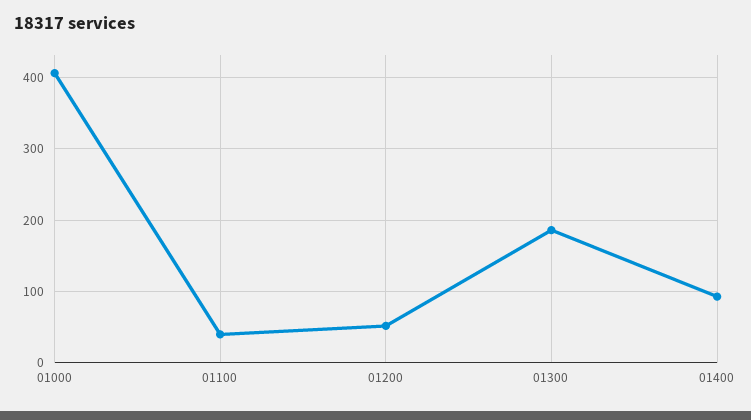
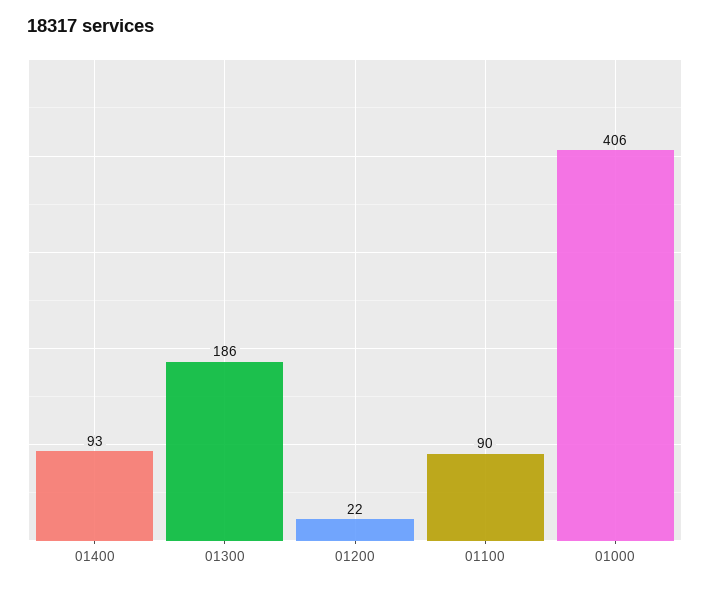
01100: 40 -> 90
01200: 50 -> 22

